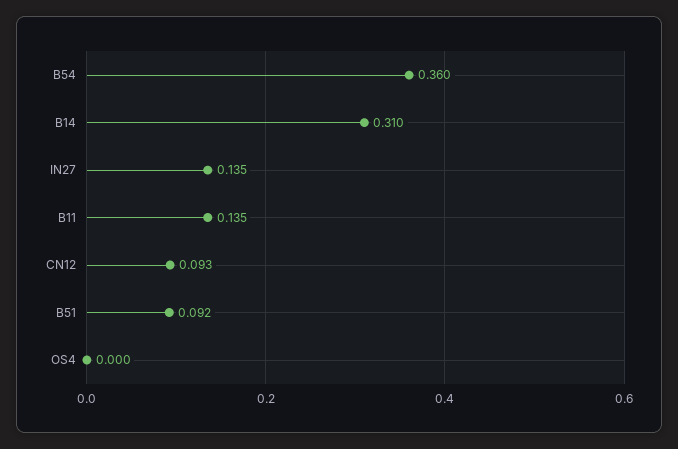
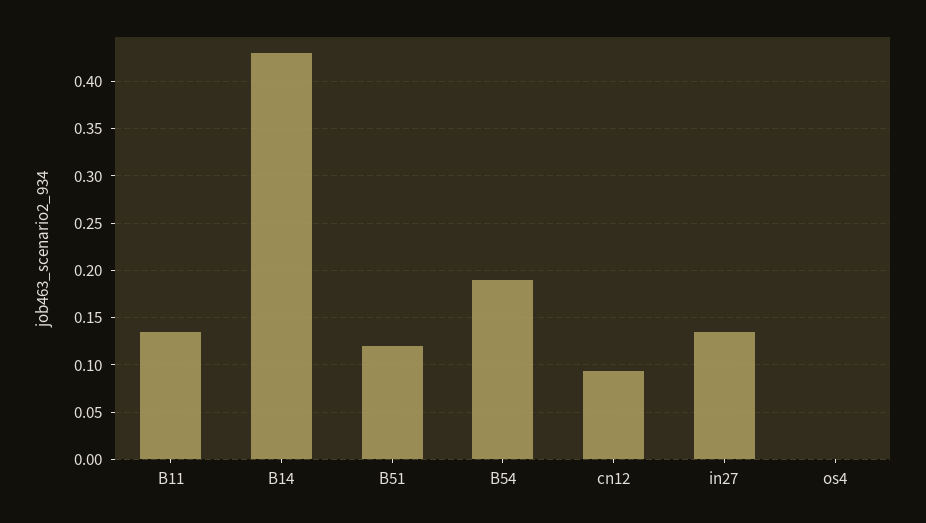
B54: 0.36 -> 0.19
B14: 0.31 -> 0.43
B51: 0.092 -> 0.12

